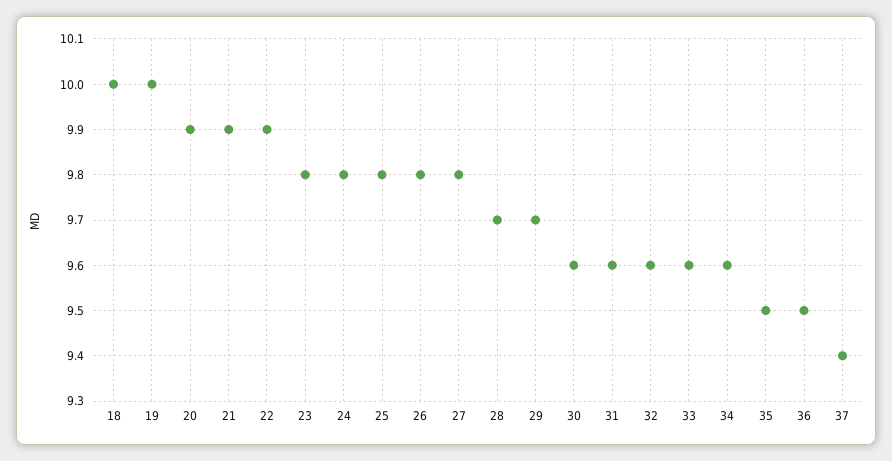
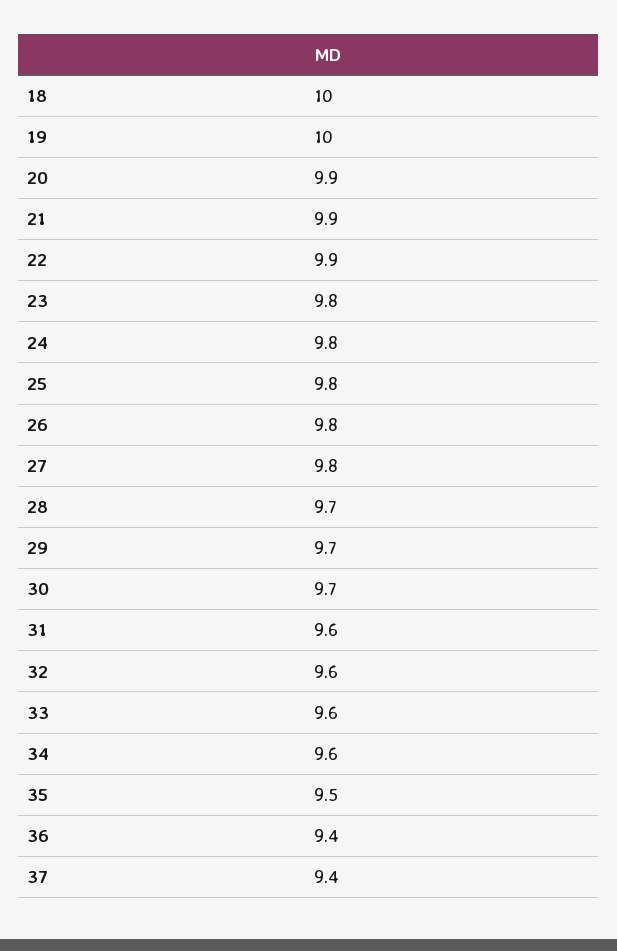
30: 9.6 -> 9.7
36: 9.5 -> 9.4

